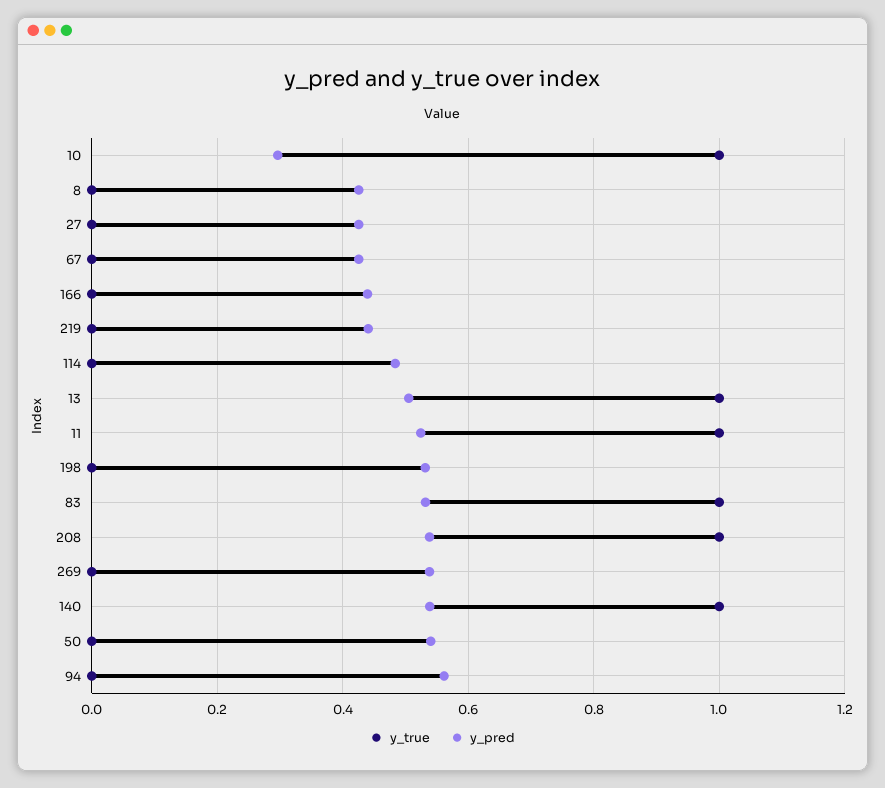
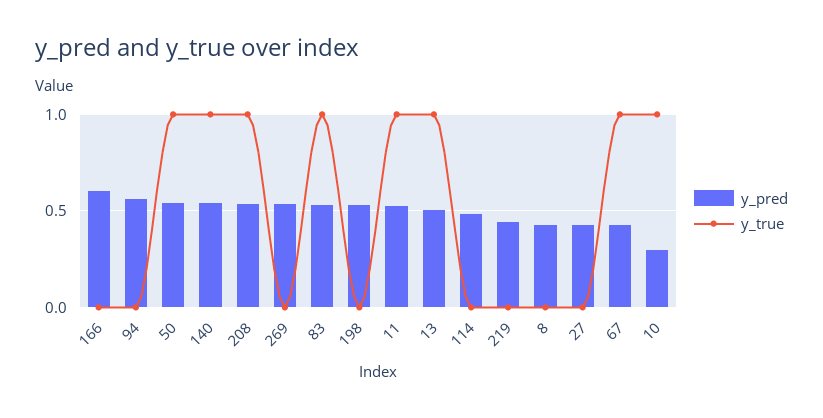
y_true, 67: 0 -> 1
y_pred, 166: 0.44 -> 0.6
y_true, 50: 0 -> 1

